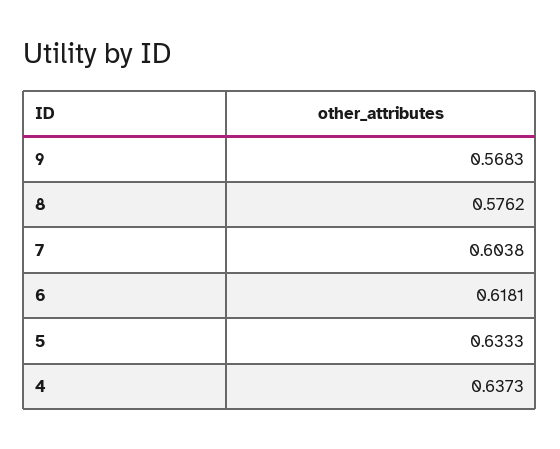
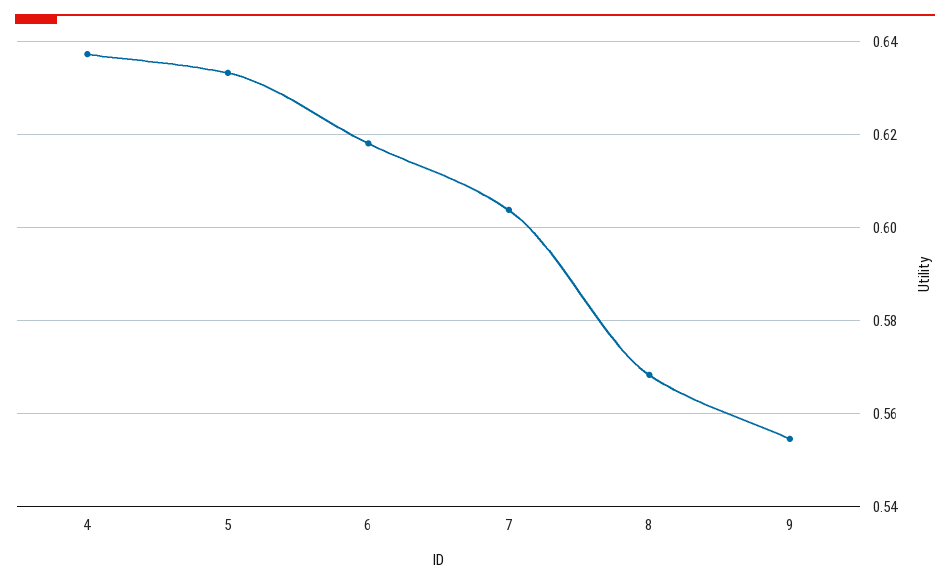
9: 0.5683 -> 0.554
8: 0.5762 -> 0.568

